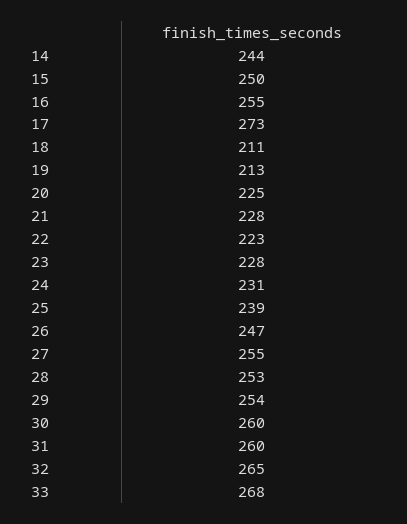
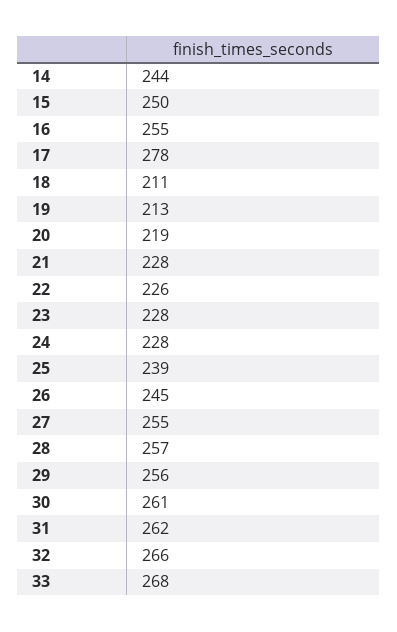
17: 273 -> 278
20: 225 -> 219
22: 223 -> 226
24: 231 -> 228
26: 247 -> 245
28: 253 -> 257
29: 254 -> 256
30: 260 -> 261
31: 260 -> 262
32: 265 -> 266

